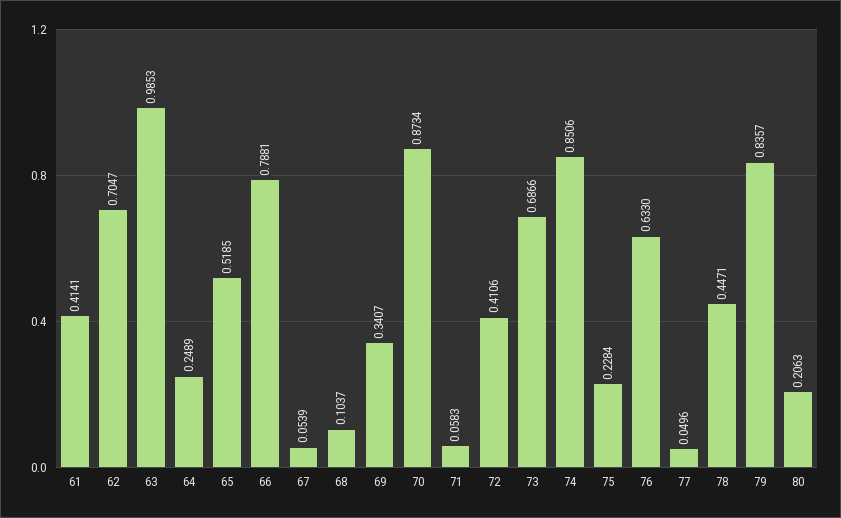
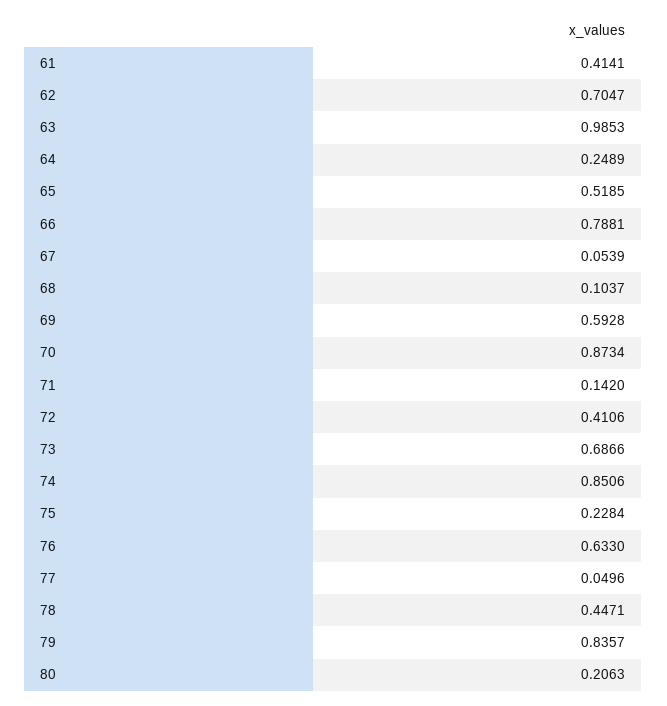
69: 0.3407 -> 0.5928
71: 0.0583 -> 0.142

